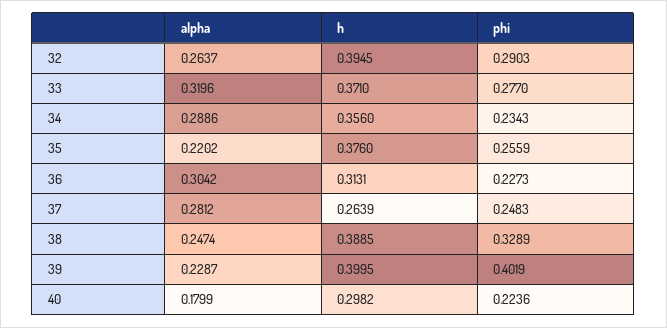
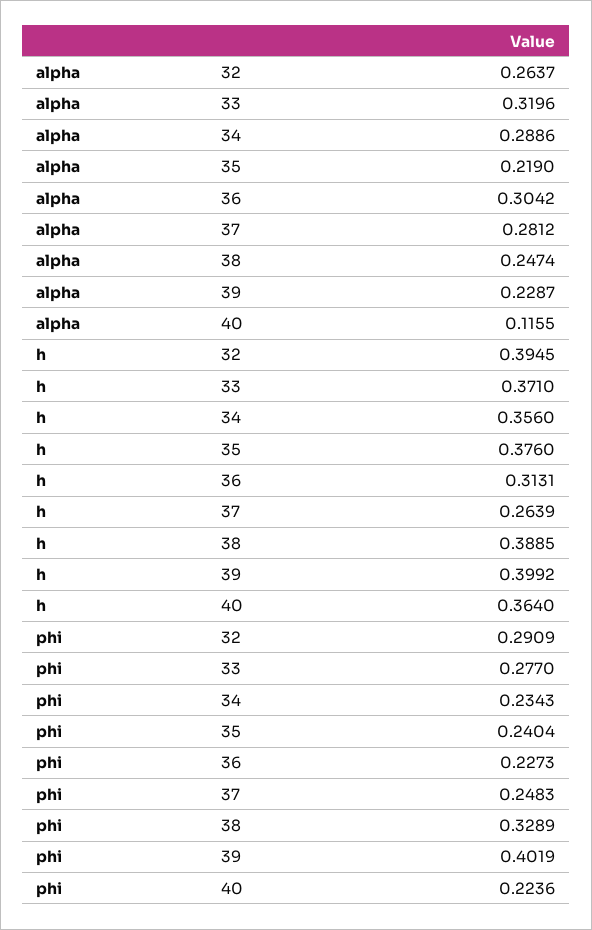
phi, 32: 0.2903 -> 0.2909
alpha, 35: 0.2202 -> 0.219
phi, 35: 0.2559 -> 0.2404
h, 39: 0.3995 -> 0.3992
alpha, 40: 0.1799 -> 0.1155
h, 40: 0.2982 -> 0.364

